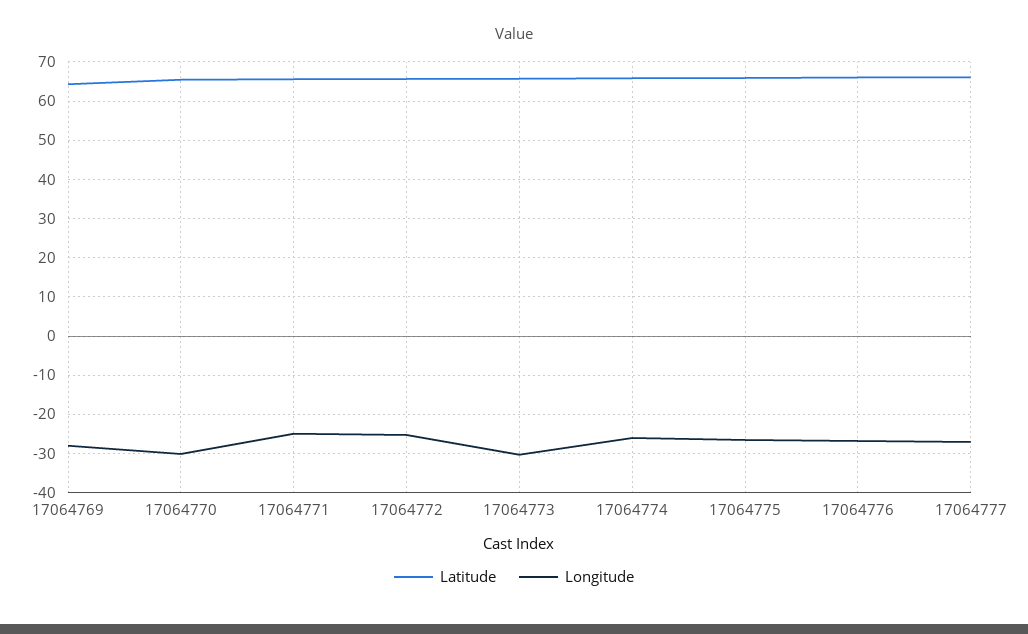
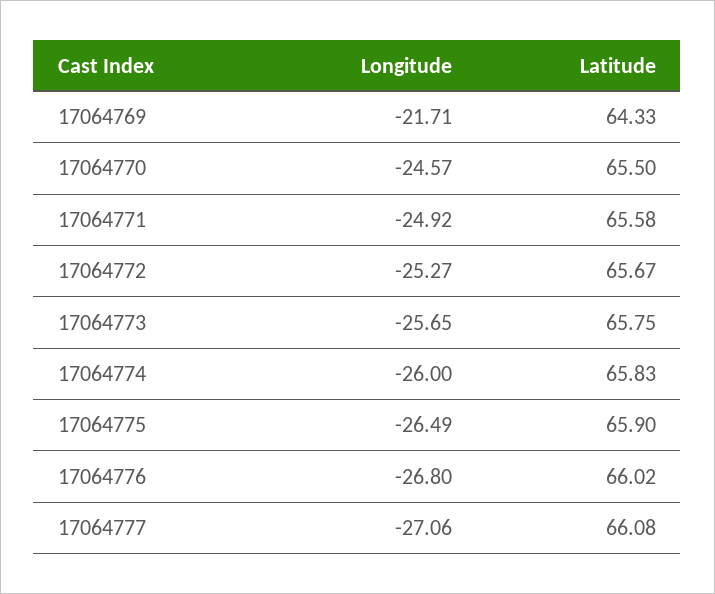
Longitude, 17064769: -28 -> -21.71
Longitude, 17064770: -30 -> -24.57
Longitude, 17064773: -30 -> -25.65

